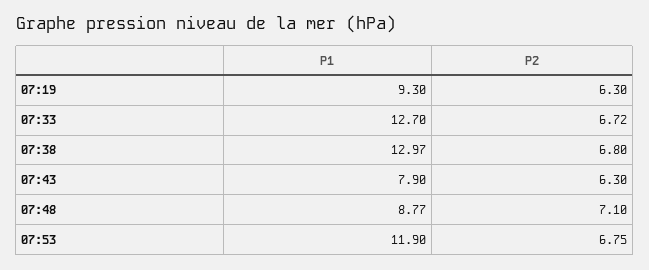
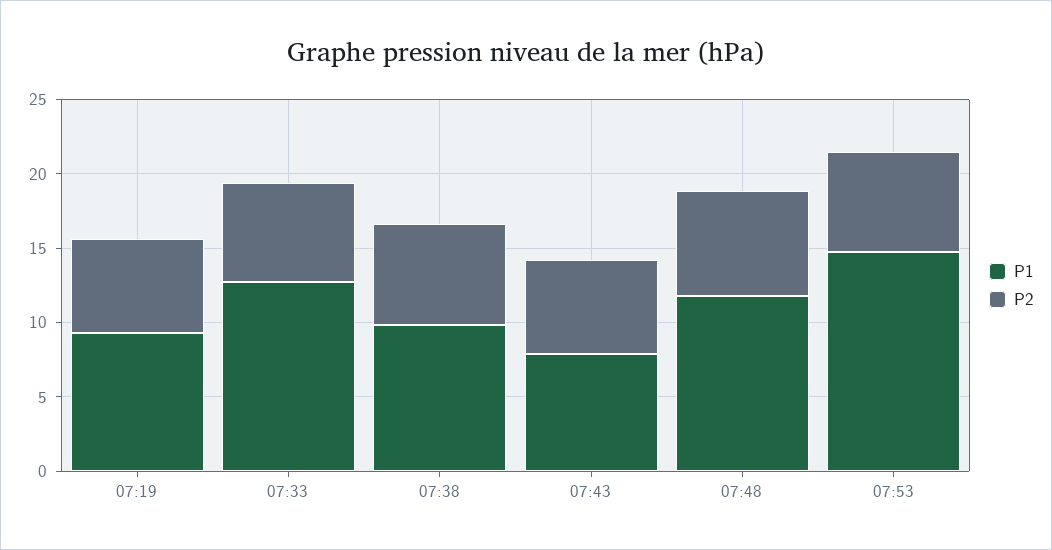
P1, 07:38: 12.97 -> 10
P1, 07:48: 8.77 -> 12
P1, 07:53: 11.9 -> 15

